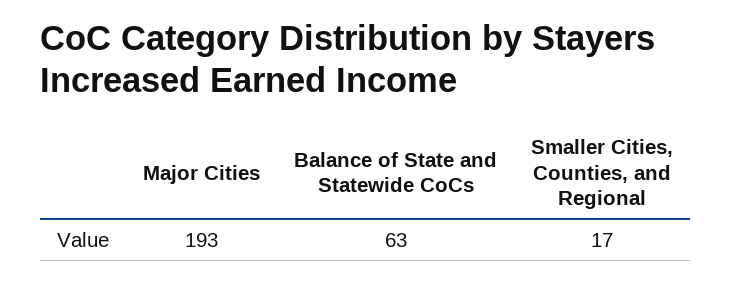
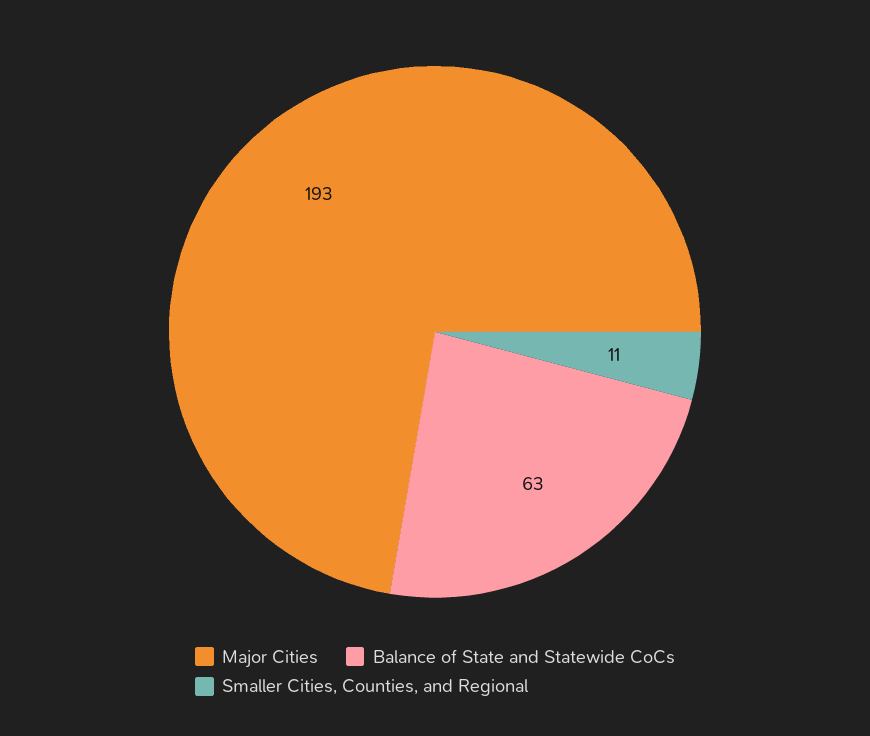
Smaller Cities, Counties, and Regional: 17 -> 11

